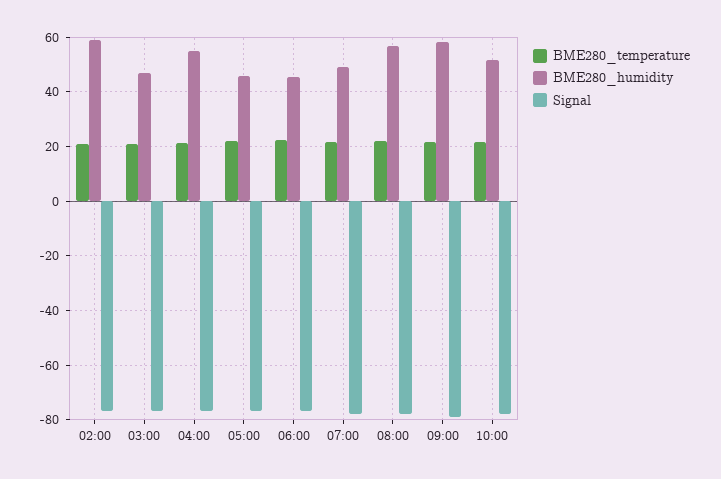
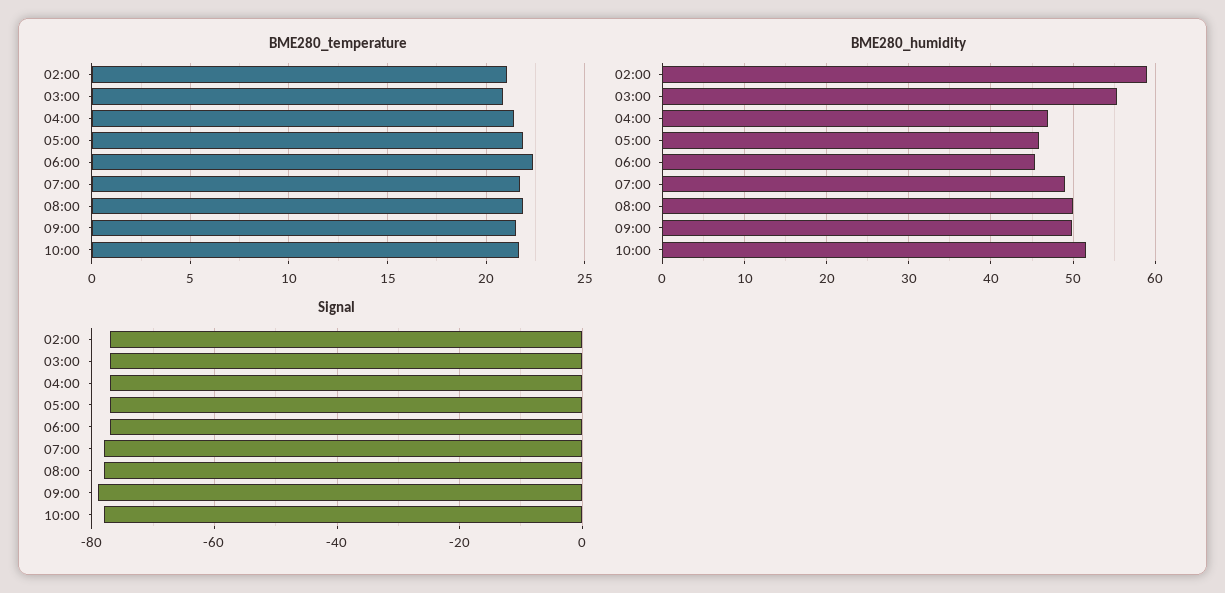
BME280_humidity, 03:00: 47.5 -> 55
BME280_humidity, 04:00: 55 -> 47
BME280_humidity, 08:00: 57.5 -> 50
BME280_humidity, 09:00: 57.5 -> 50

